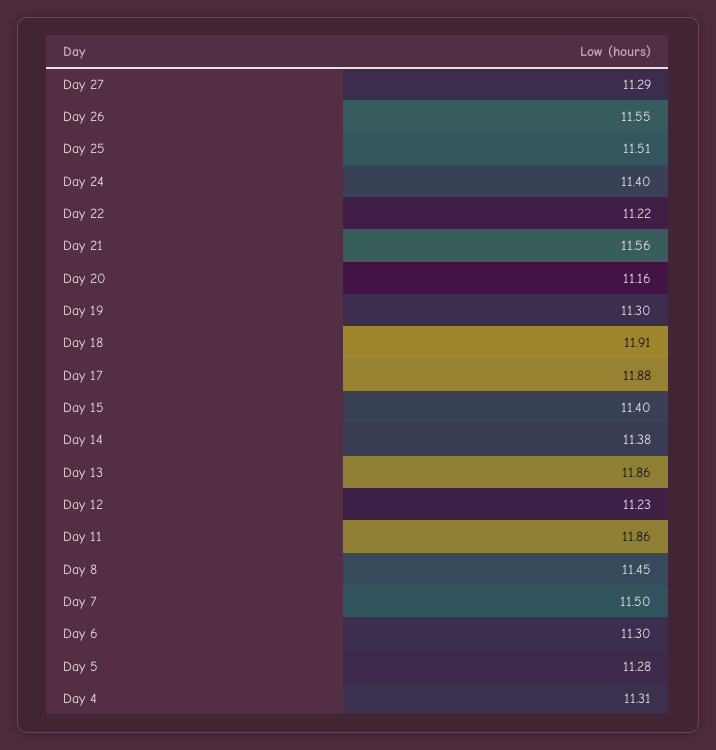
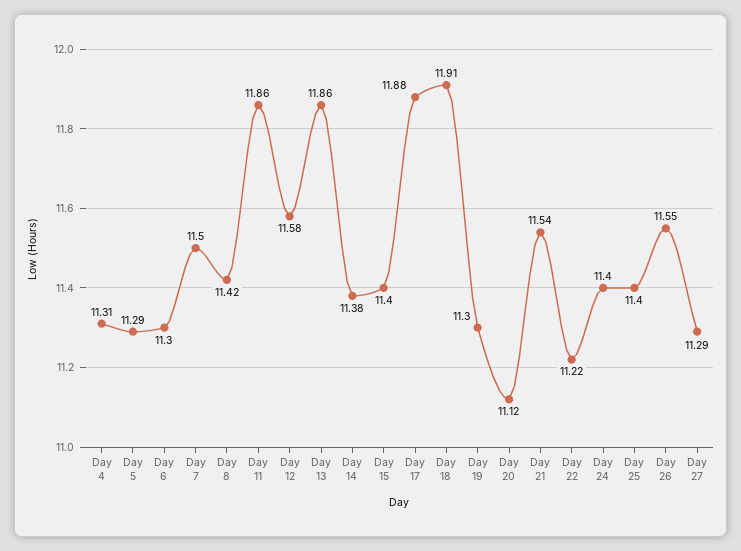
Day 25: 11.51 -> 11.4
Day 21: 11.56 -> 11.54
Day 20: 11.16 -> 11.12
Day 12: 11.23 -> 11.58
Day 8: 11.45 -> 11.42
Day 5: 11.28 -> 11.29

